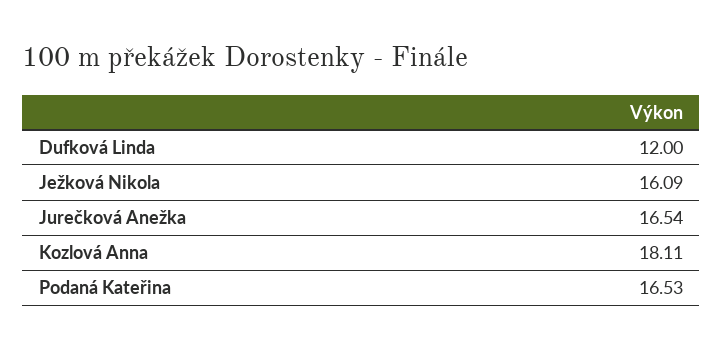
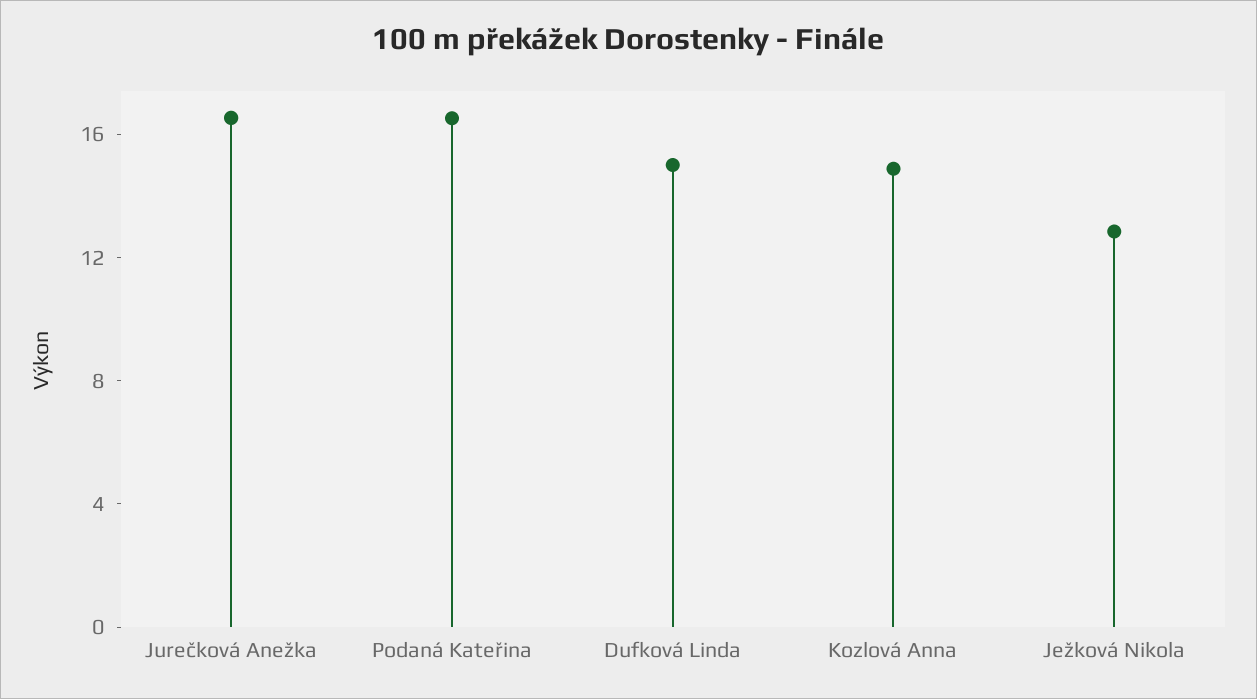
Dufková Linda: 12 -> 15
Ježková Nikola: 16.09 -> 13
Kozlová Anna: 18.11 -> 15

